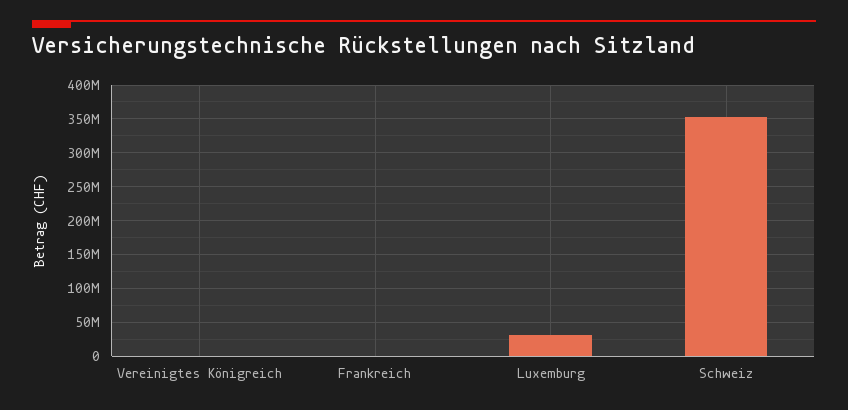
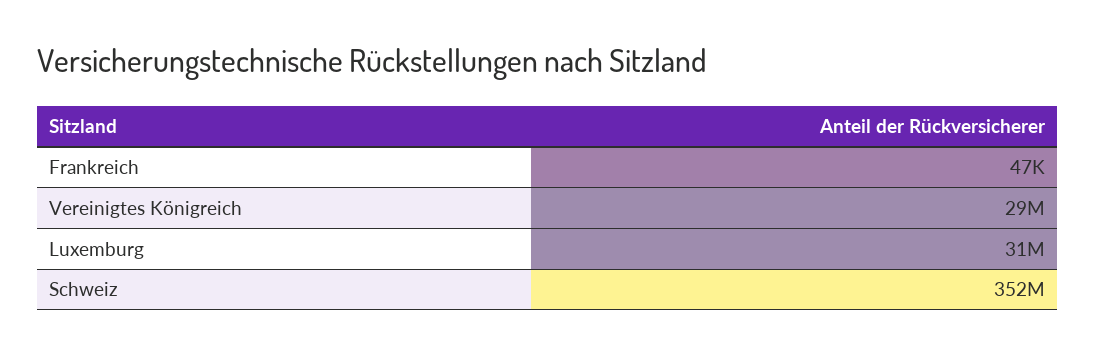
Vereinigtes Königreich: 0 -> 29000000

